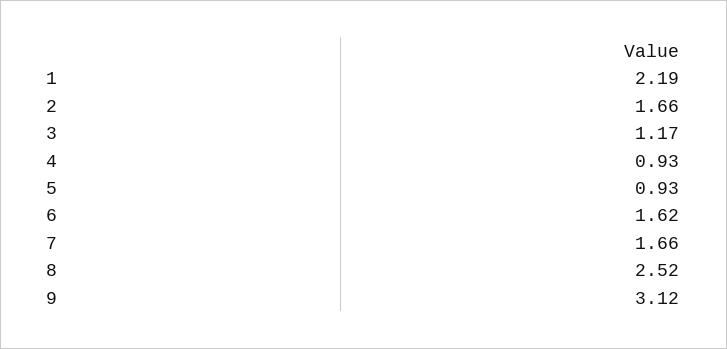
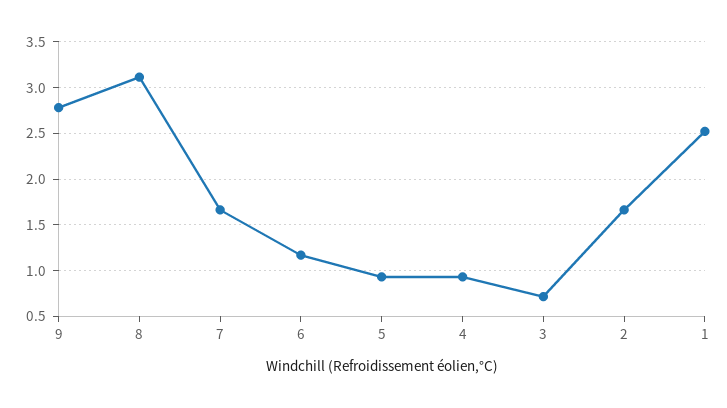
1: 2.19 -> 2.5
3: 1.17 -> 0.7
6: 1.62 -> 1.2
8: 2.52 -> 3.1
9: 3.12 -> 2.8

